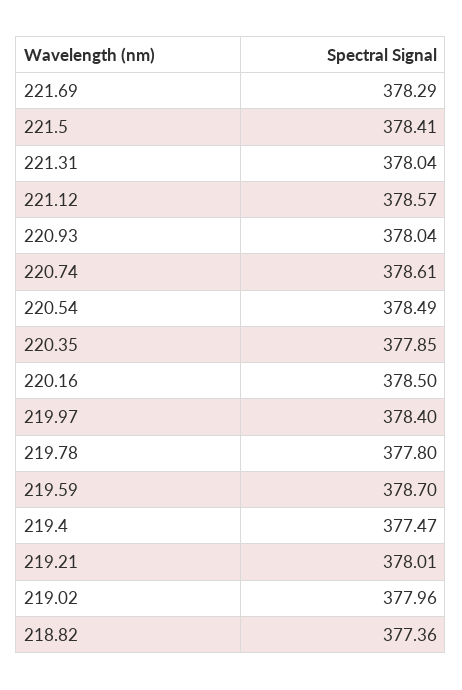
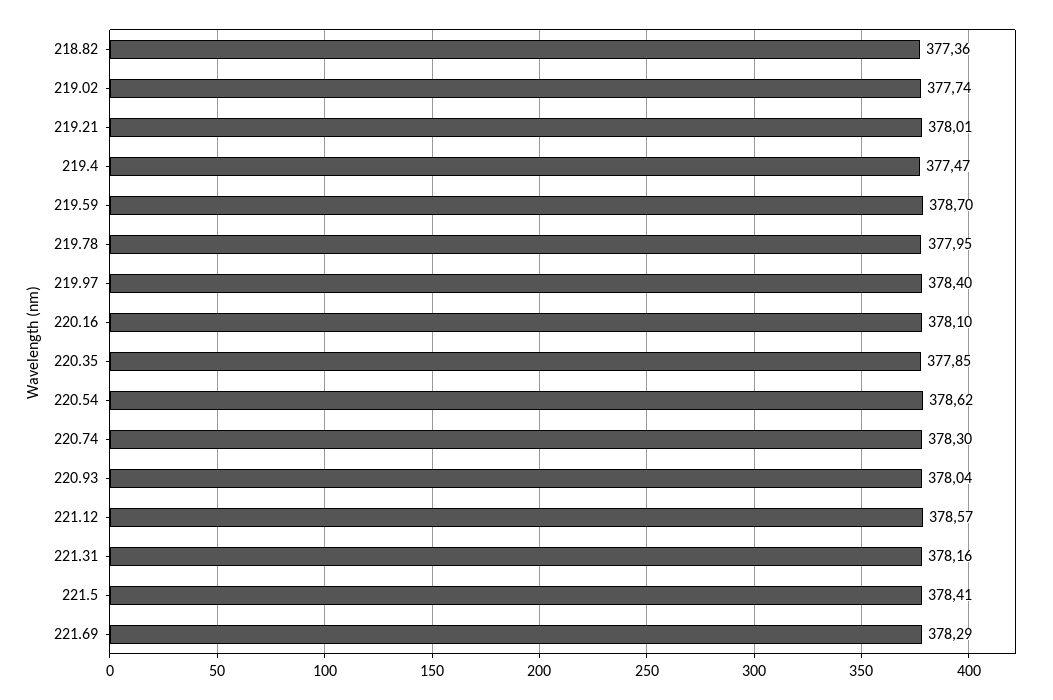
221.31: 378.04 -> 378.16
220.74: 378.61 -> 378.3
220.54: 378.49 -> 378.62
220.16: 378.5 -> 378.1
219.78: 377.8 -> 377.95
219.02: 377.96 -> 377.74

